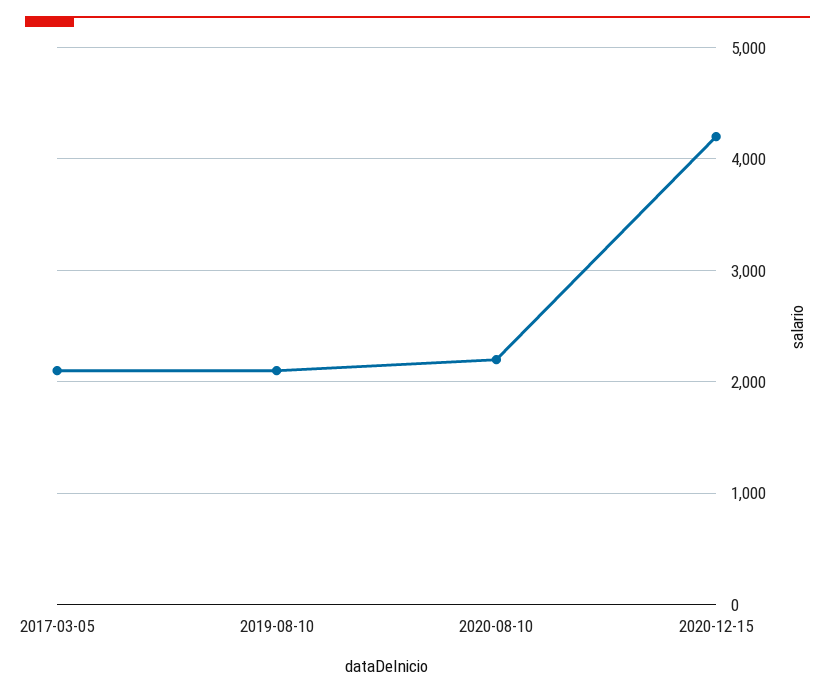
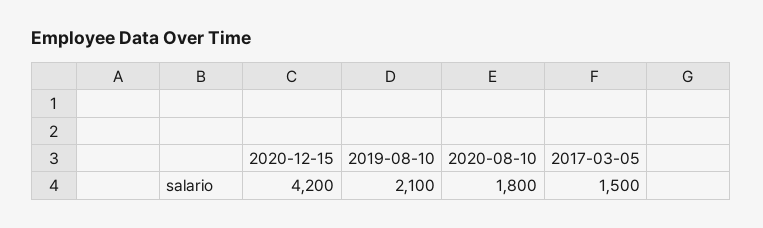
2017-03-05: 2100 -> 1500
2020-08-10: 2200 -> 1800

